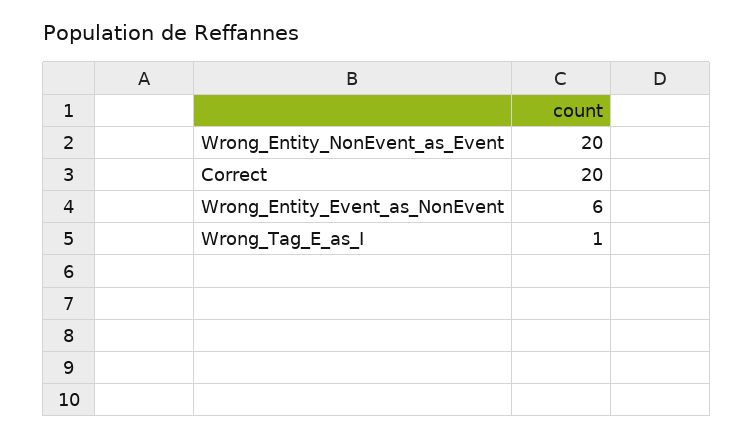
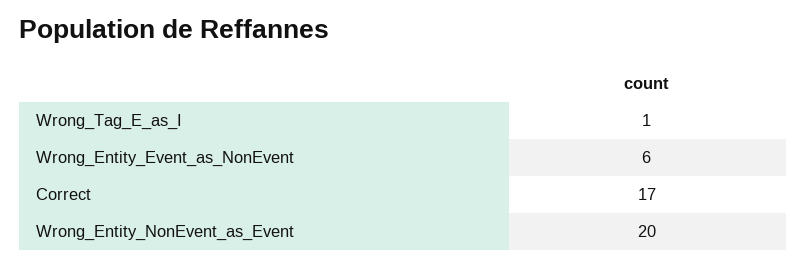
Correct: 20 -> 17

